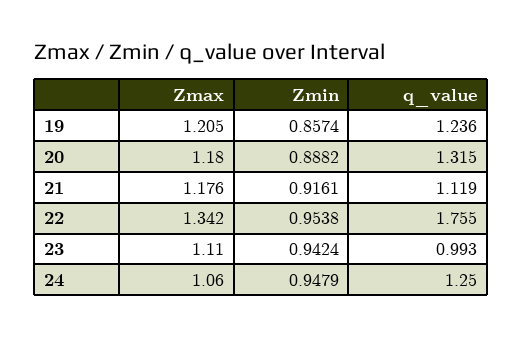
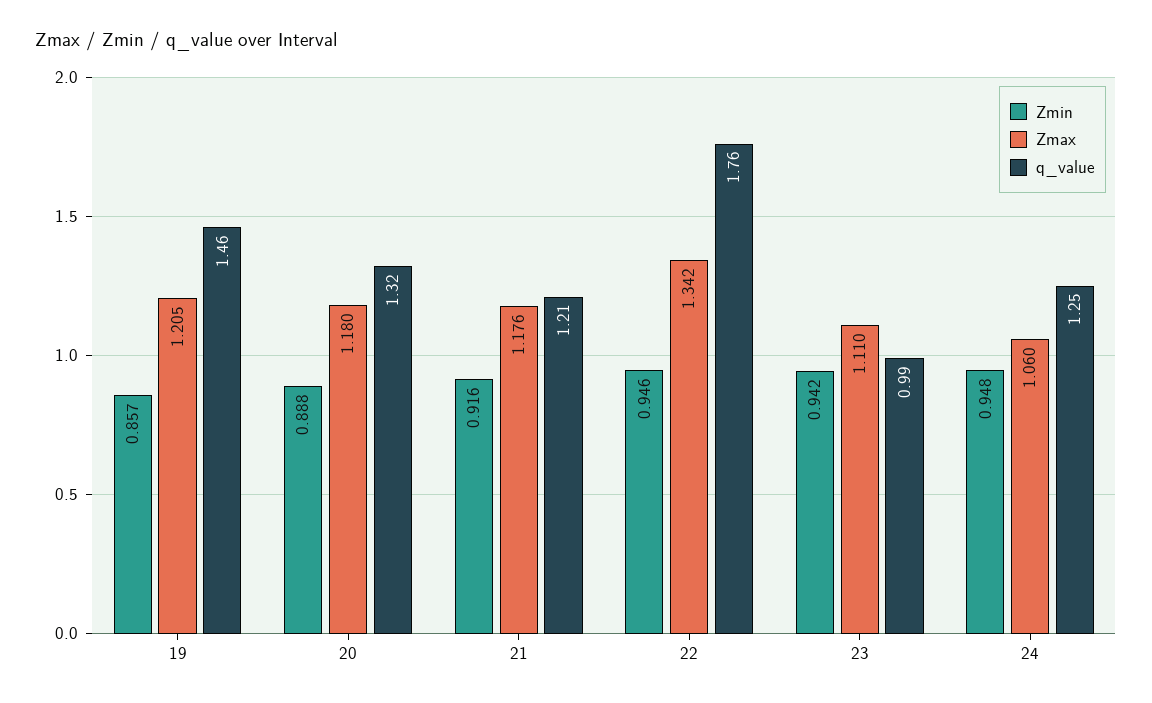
q_value, 19: 1.236 -> 1.46
q_value, 21: 1.119 -> 1.21
Zmin, 22: 0.9538 -> 0.946

